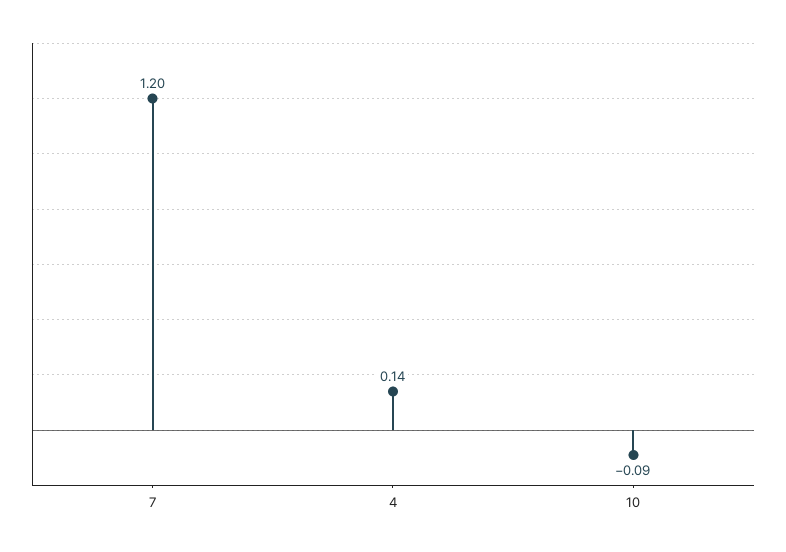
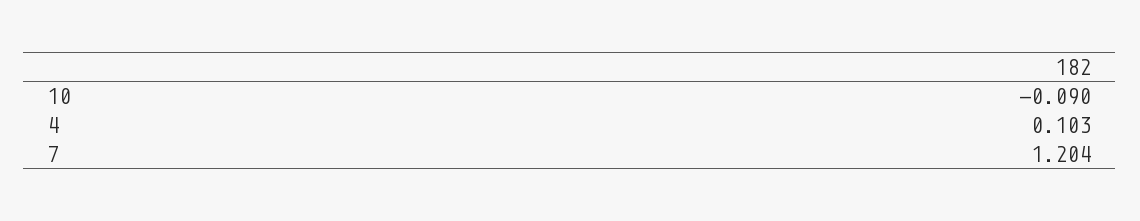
4: 0.14 -> 0.103

